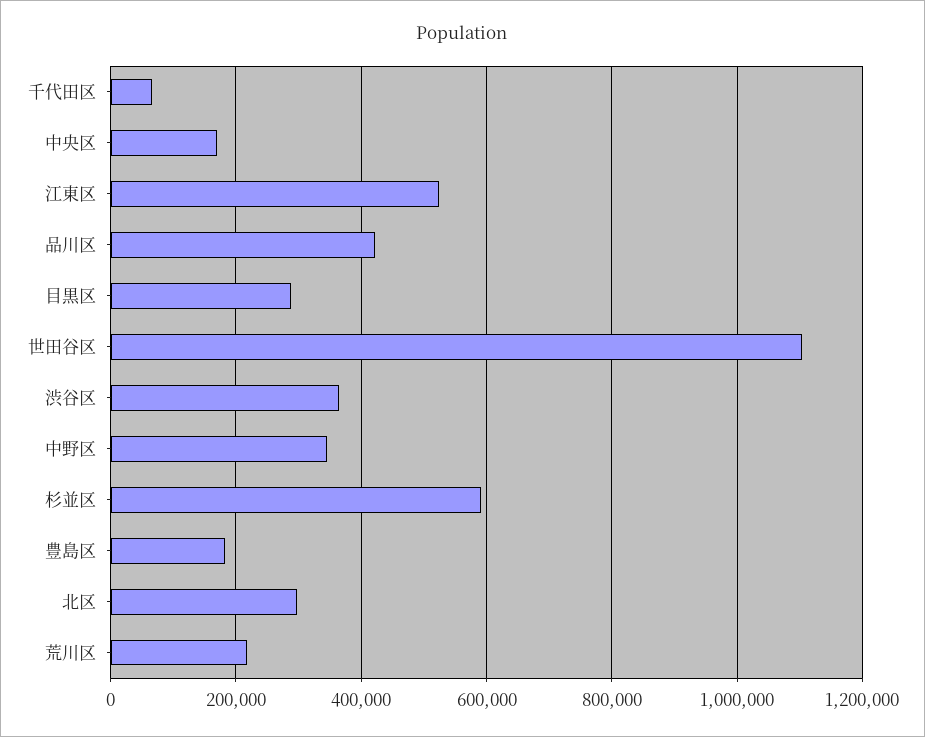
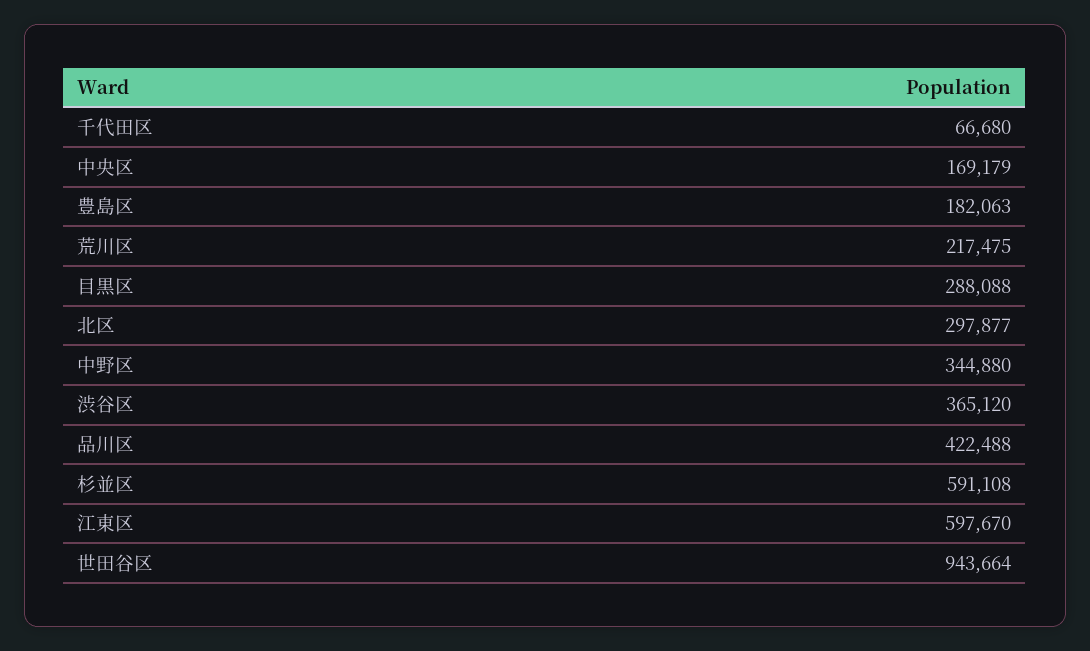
江東区: 520000 -> 597670
世田谷区: 1100000 -> 943664

